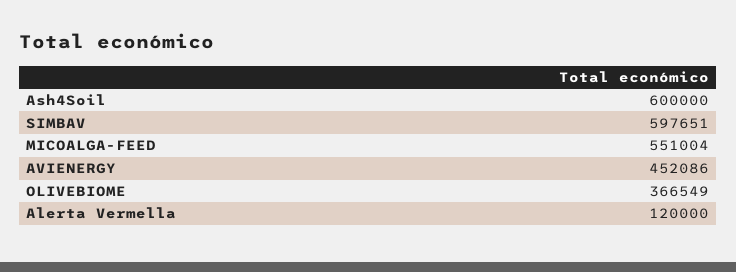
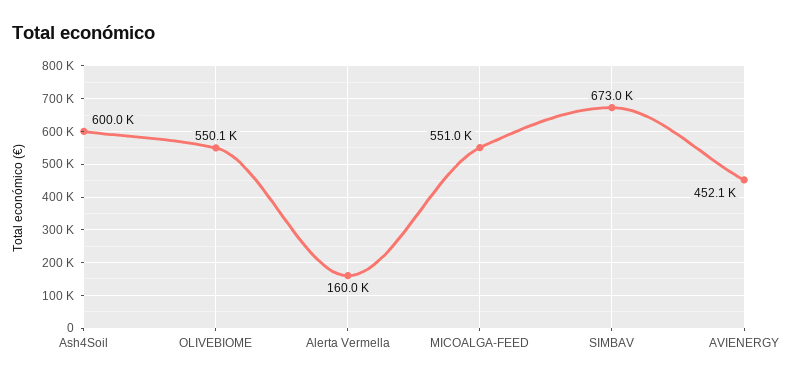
SIMBAV: 597651 -> 673000
OLIVEBIOME: 366549 -> 550100
Alerta Vermella: 120000 -> 160000

